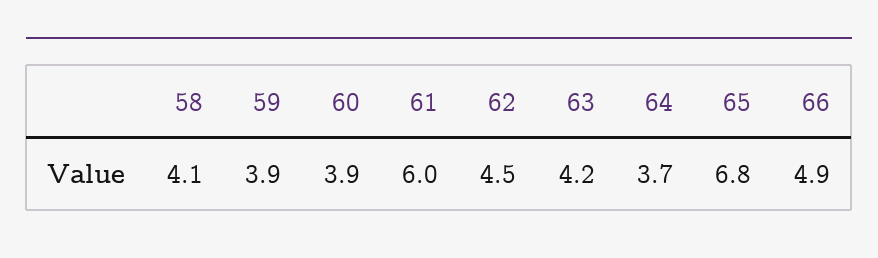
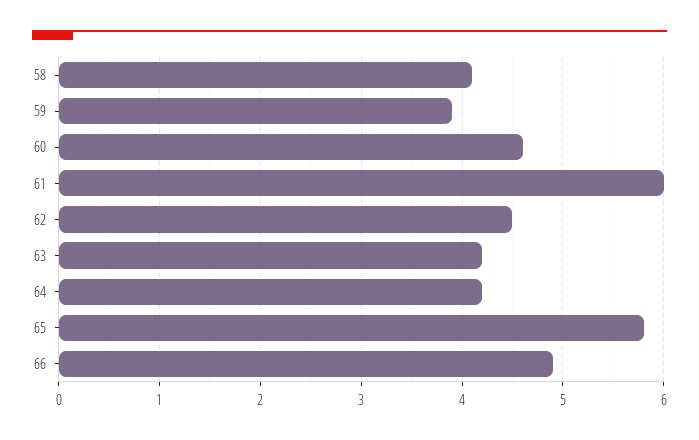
60: 3.9 -> 4.6
64: 3.7 -> 4.2
65: 6.8 -> 5.8

